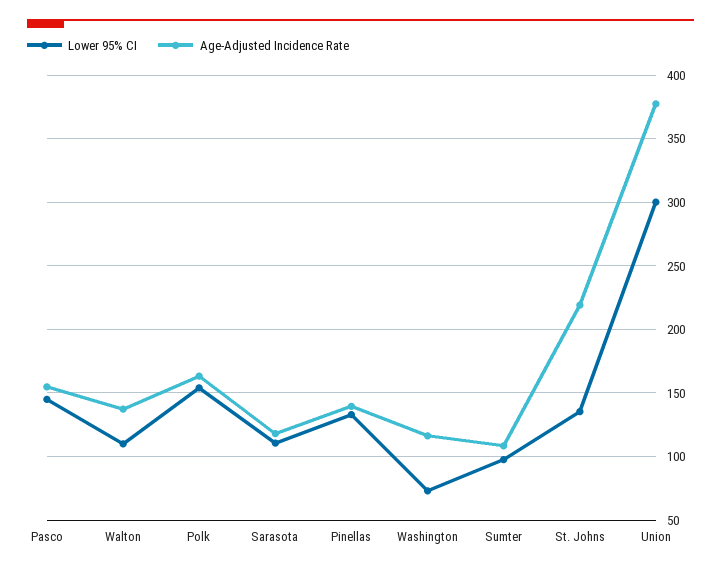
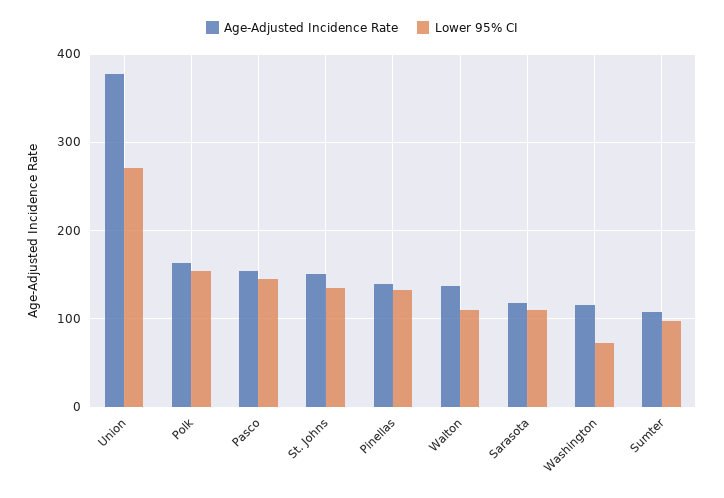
Age-Adjusted Incidence Rate, St. Johns: 220 -> 150
Lower 95% CI, Union: 300 -> 270

